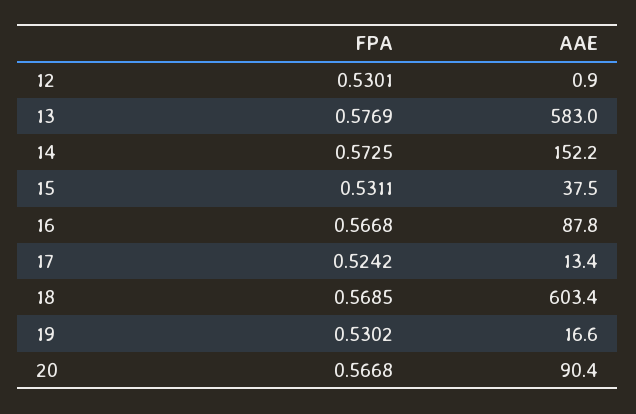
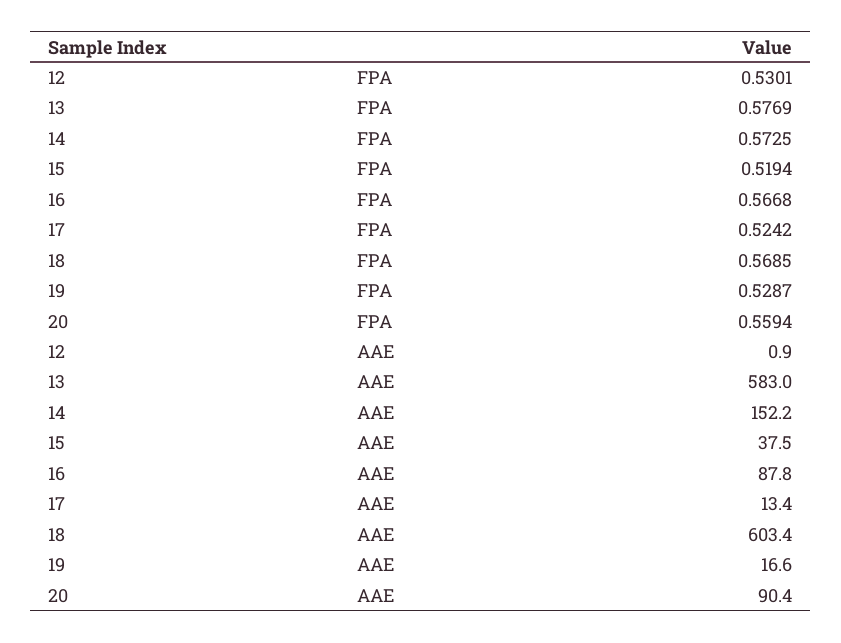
FPA, 15: 0.5311 -> 0.5194
FPA, 19: 0.5302 -> 0.5287
FPA, 20: 0.5668 -> 0.5594

